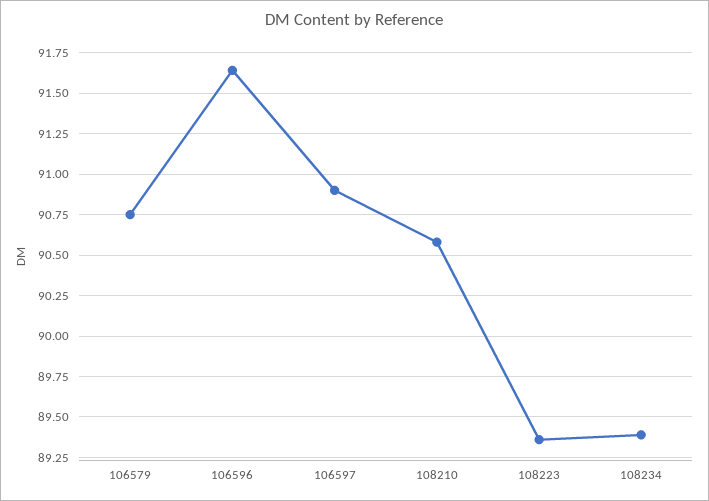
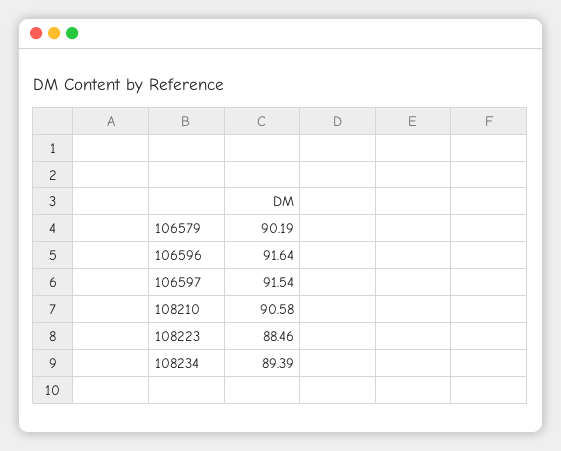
106579: 90.75 -> 90.19
106597: 90.9 -> 91.54
108223: 89.35 -> 88.46

